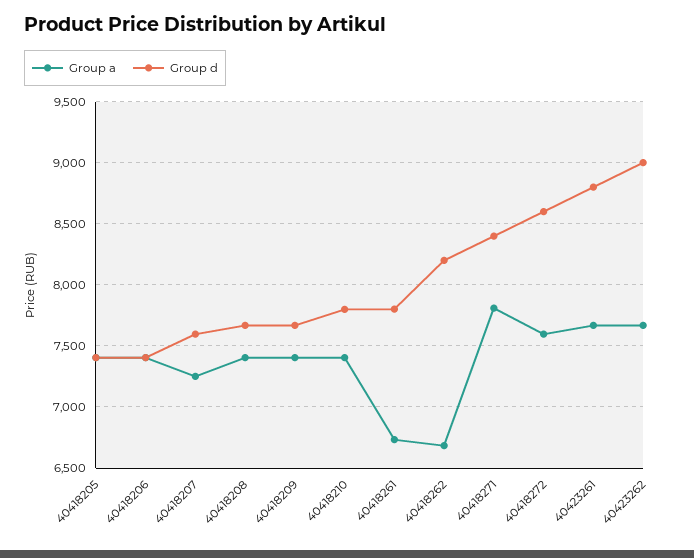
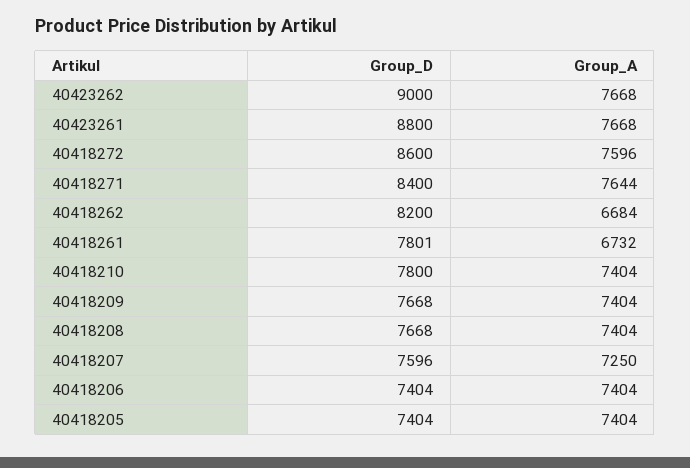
Group a, 40418271: 7800 -> 7644

